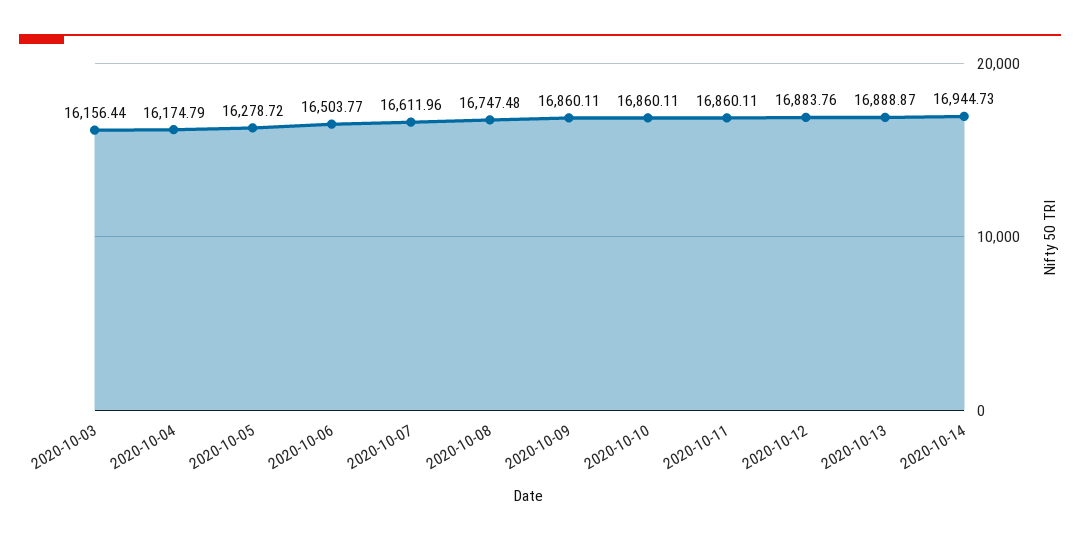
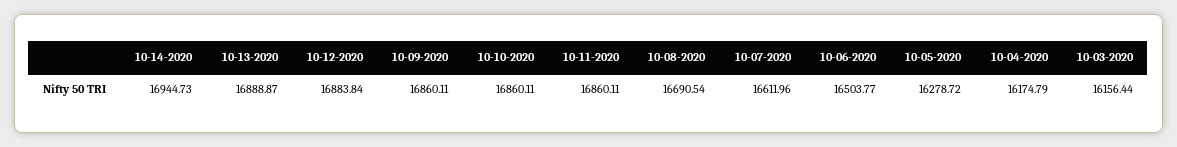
2020-10-08: 16747.48 -> 16690.54
2020-10-12: 16883.76 -> 16883.84

